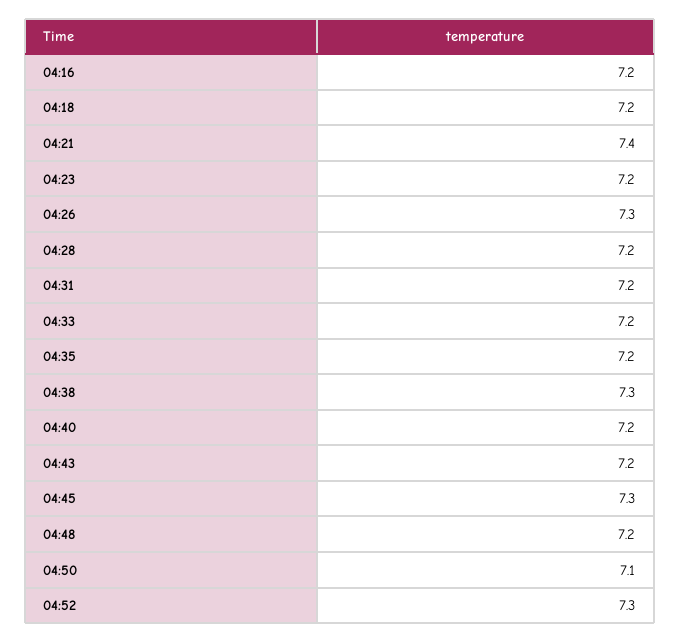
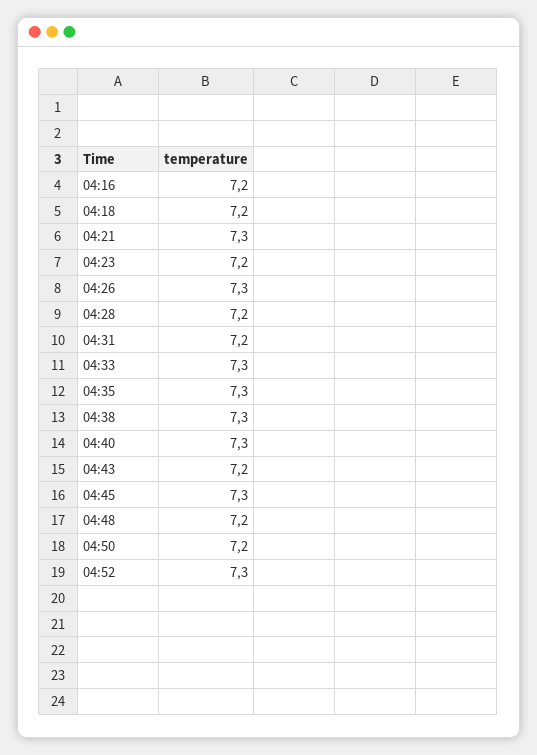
04:21: 7.4 -> 7.3
04:33: 7.2 -> 7.3
04:35: 7.2 -> 7.3
04:40: 7.2 -> 7.3
04:50: 7.1 -> 7.2

